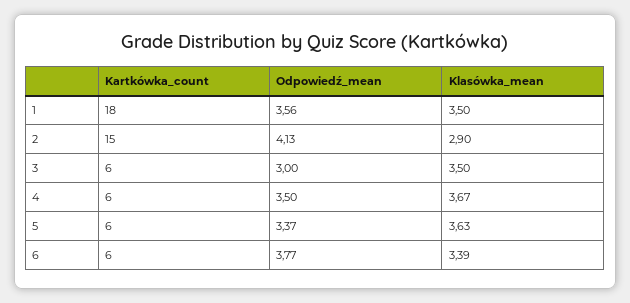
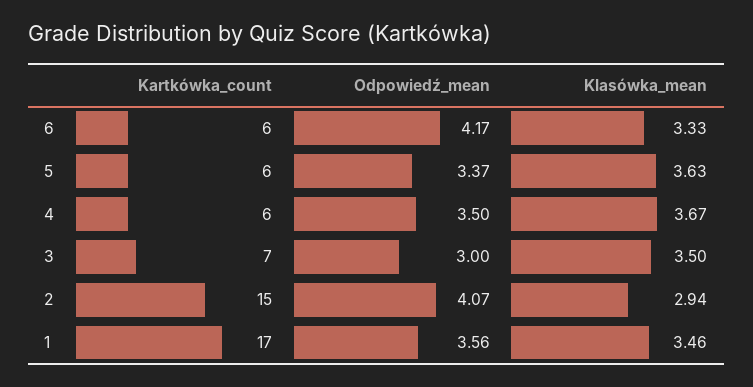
Kartkówka_count, 1: 18 -> 17
Klasówka_mean, 1: 3.5 -> 3.46
Odpowiedź_mean, 2: 4.13 -> 4.07
Klasówka_mean, 2: 2.9 -> 2.94
Kartkówka_count, 3: 6 -> 7
Odpowiedź_mean, 6: 3.77 -> 4.17
Klasówka_mean, 6: 3.39 -> 3.33

